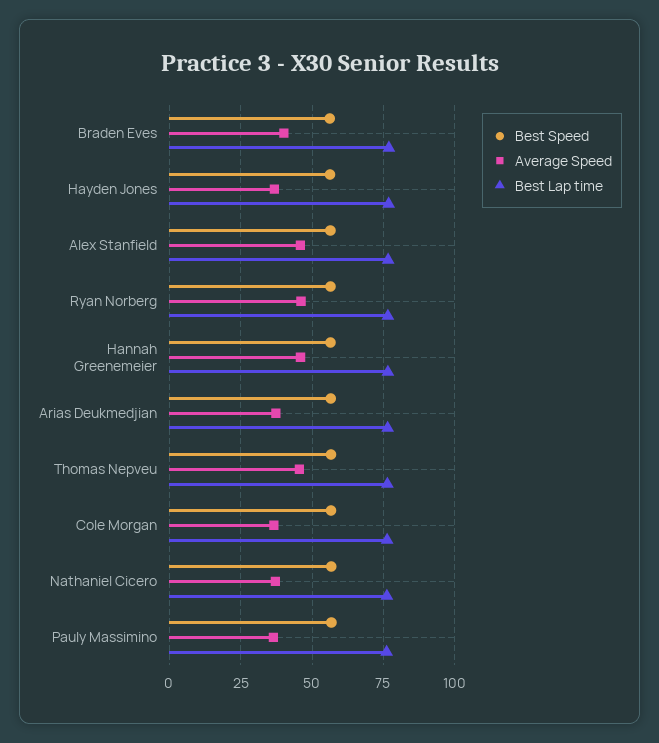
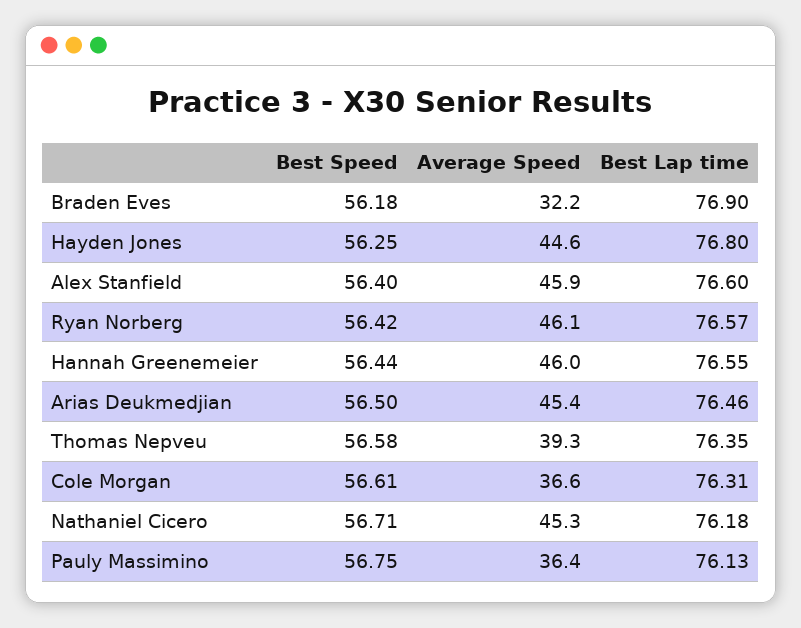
Average Speed, Braden Eves: 40 -> 32.2
Average Speed, Hayden Jones: 37.5 -> 44.6
Average Speed, Arias Deukmedjian: 37.5 -> 45.4
Average Speed, Thomas Nepveu: 45 -> 39.3
Average Speed, Nathaniel Cicero: 37.5 -> 45.3

